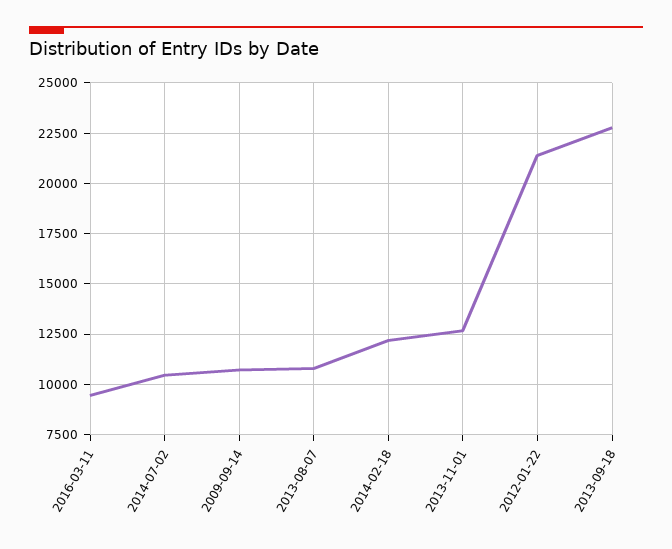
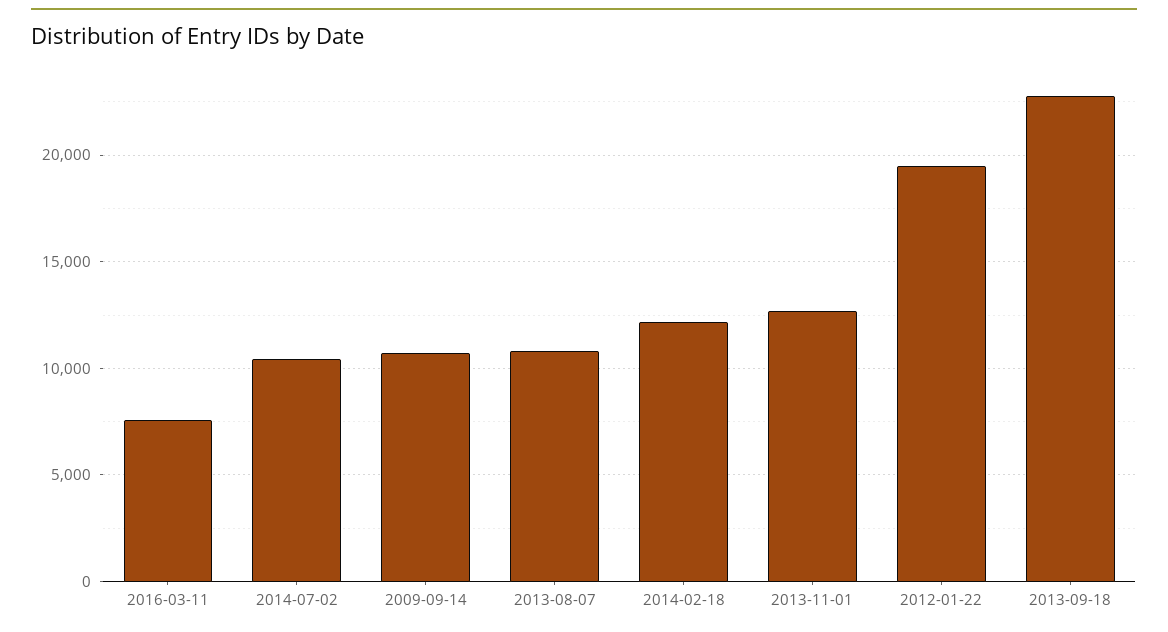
2016-03-11: 9500 -> 7500
2012-01-22: 21500 -> 19500

